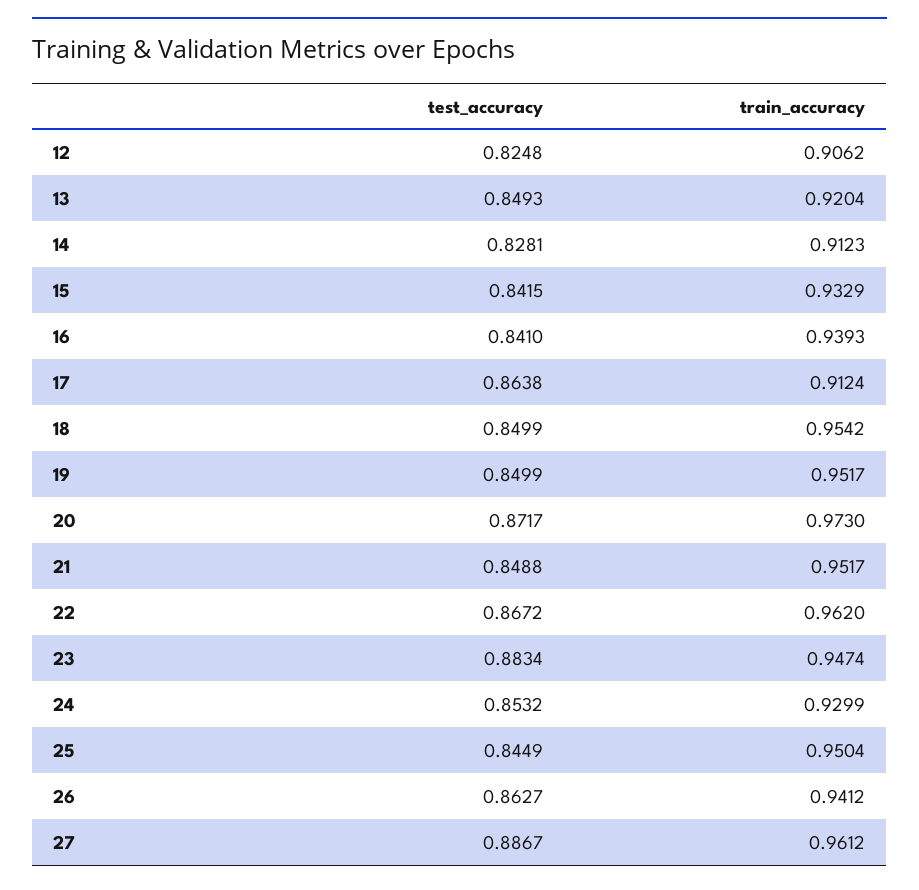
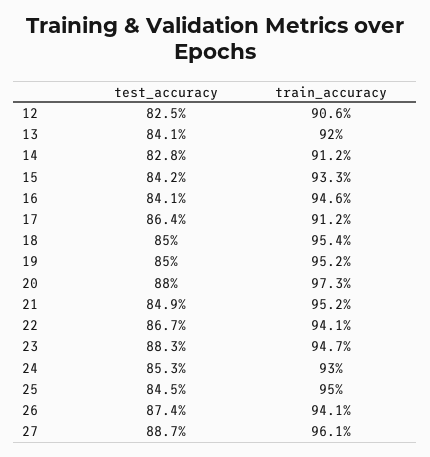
test_accuracy, 13: 0.8493 -> 0.841
train_accuracy, 16: 0.9393 -> 0.946
test_accuracy, 20: 0.8717 -> 0.88
train_accuracy, 22: 0.962 -> 0.941
test_accuracy, 26: 0.8627 -> 0.874

